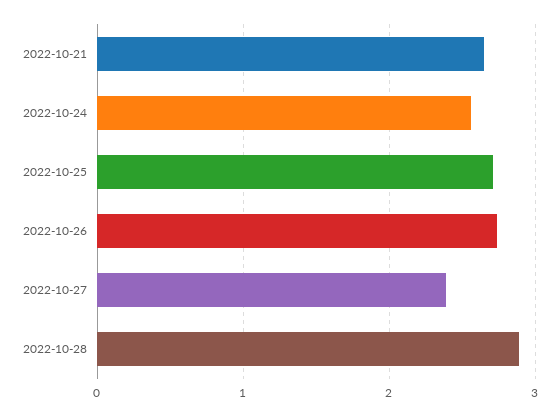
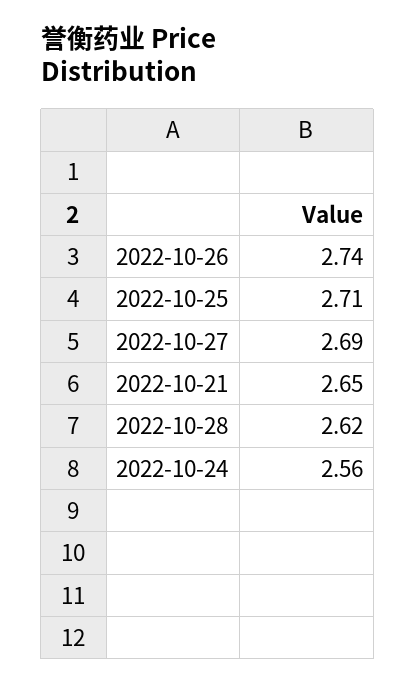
2022-10-27: 2.4 -> 2.69
2022-10-28: 2.9 -> 2.62

